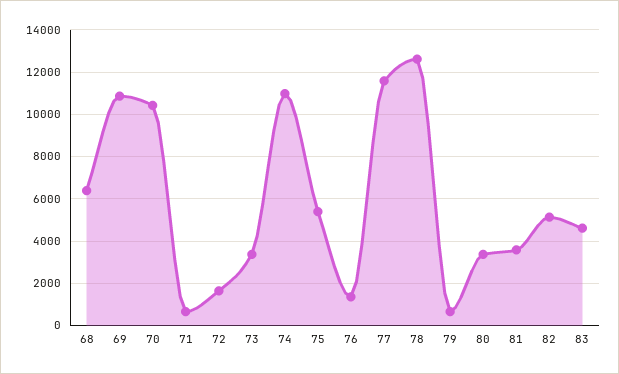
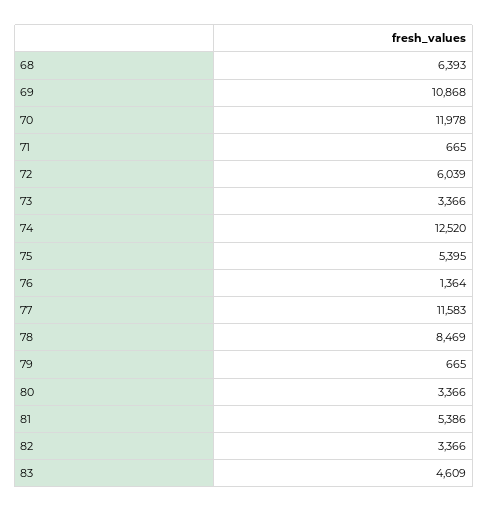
70: 10500 -> 11978
72: 1500 -> 6039
74: 11000 -> 12520
78: 12500 -> 8469
81: 3500 -> 5386
82: 5000 -> 3366

